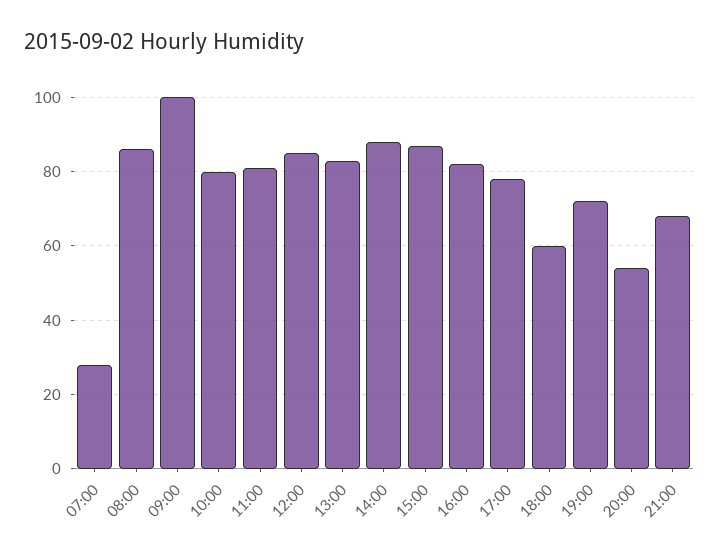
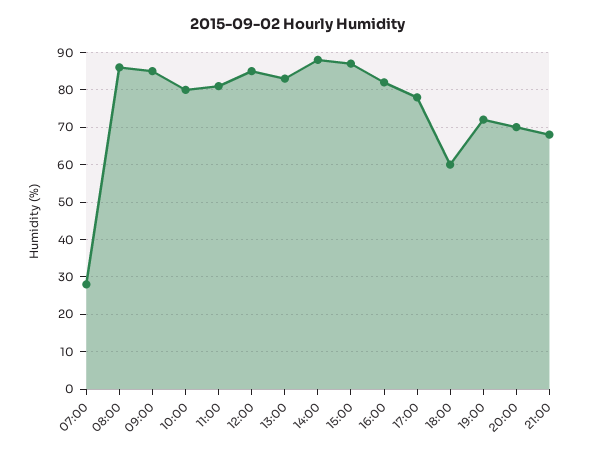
09:00: 100 -> 85
20:00: 55 -> 70

